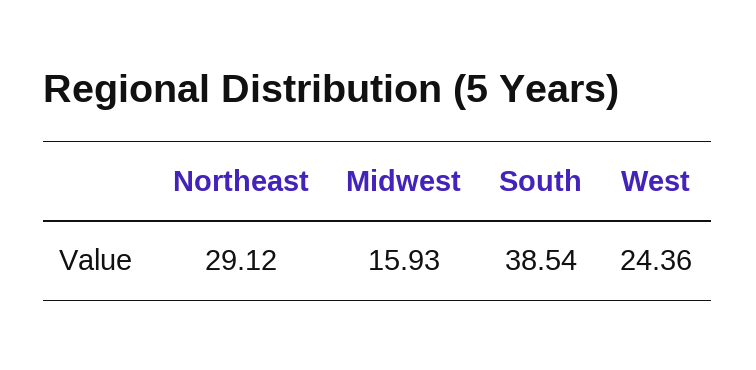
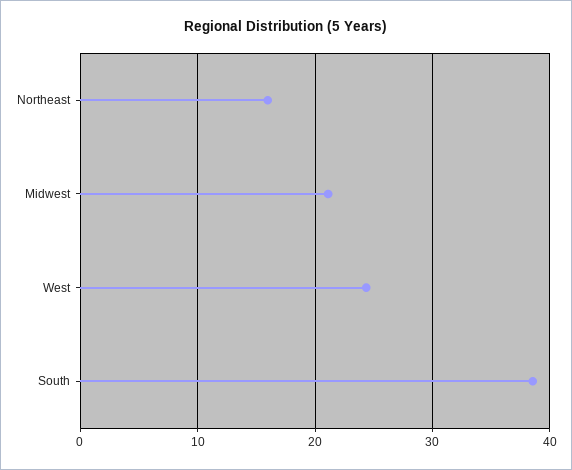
Northeast: 29.12 -> 16
Midwest: 15.93 -> 21

